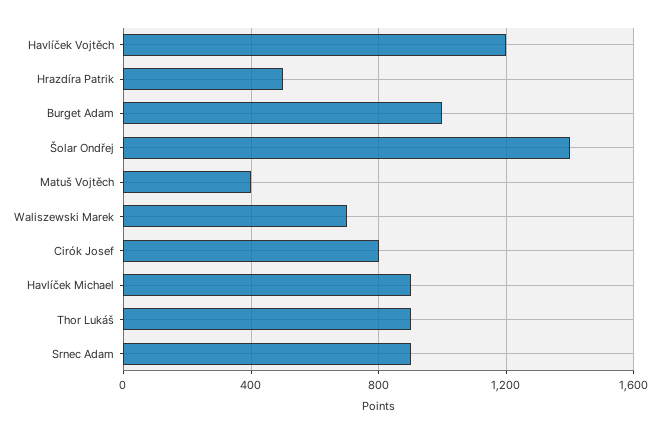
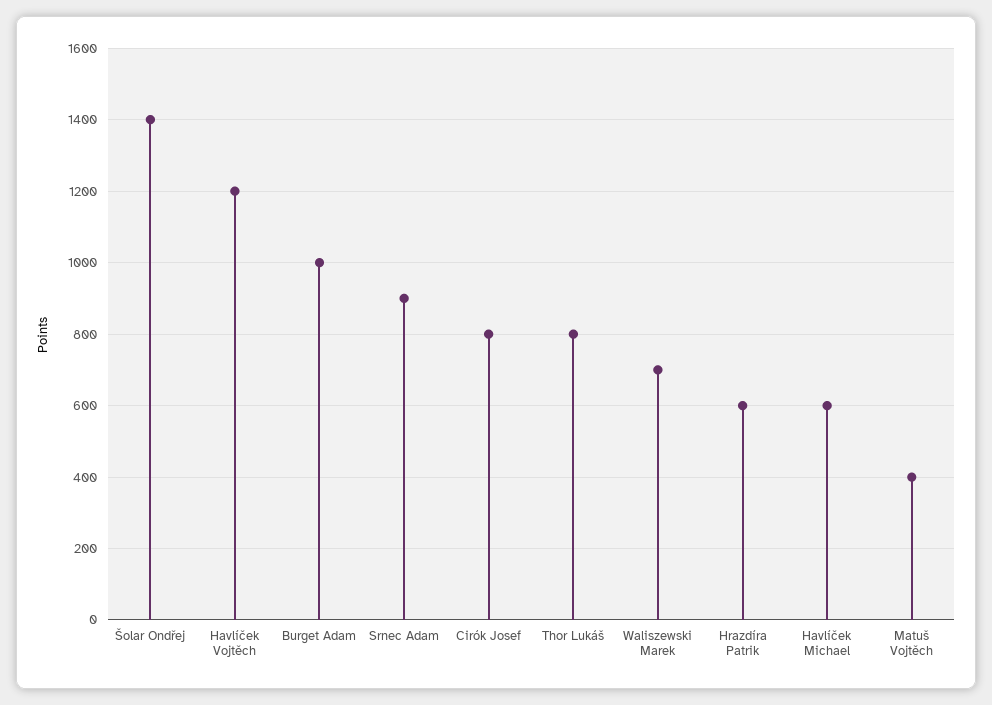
Hrazdíra Patrik: 500 -> 600
Havlíček Michael: 900 -> 600
Thor Lukáš: 900 -> 800

